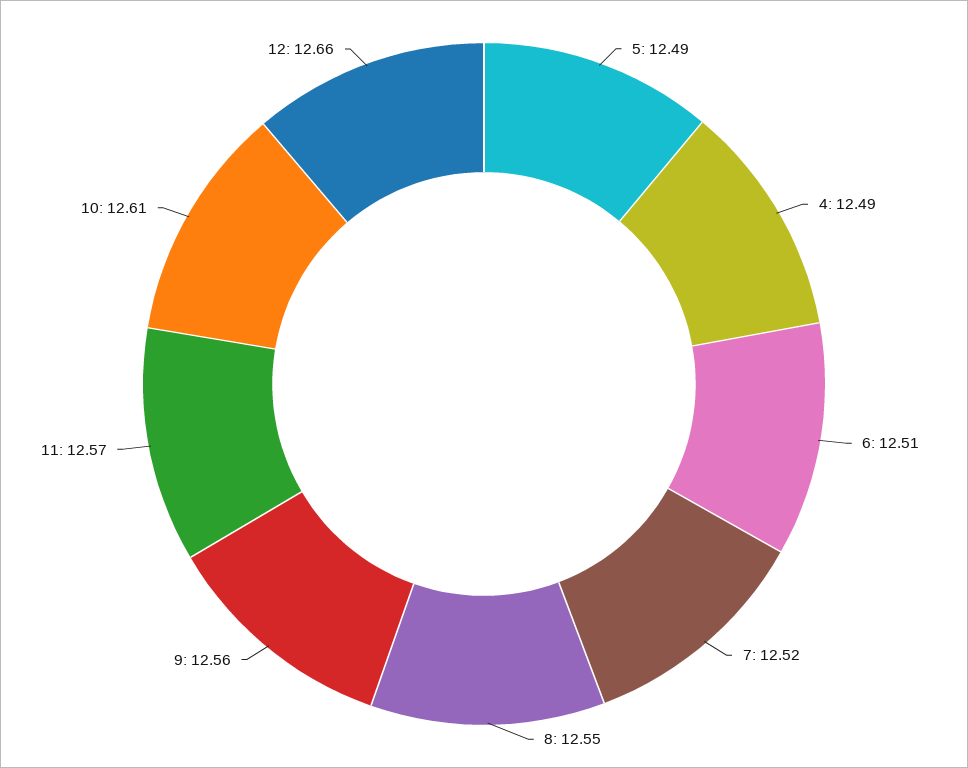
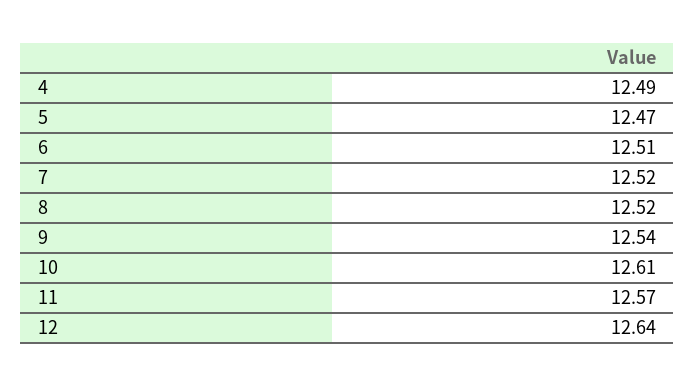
5: 12.49 -> 12.47
8: 12.55 -> 12.52
9: 12.56 -> 12.54
12: 12.66 -> 12.64

